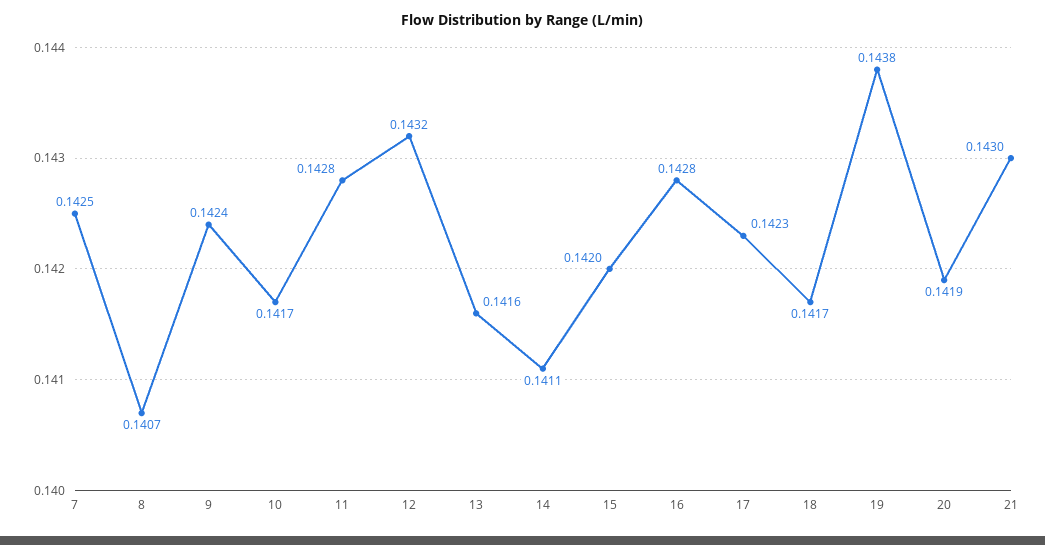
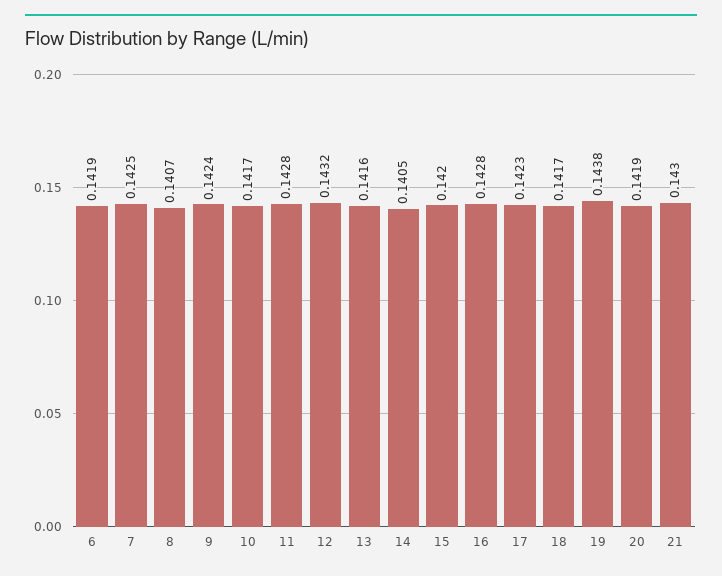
14: 0.1411 -> 0.1405
6: none -> 0.1419

